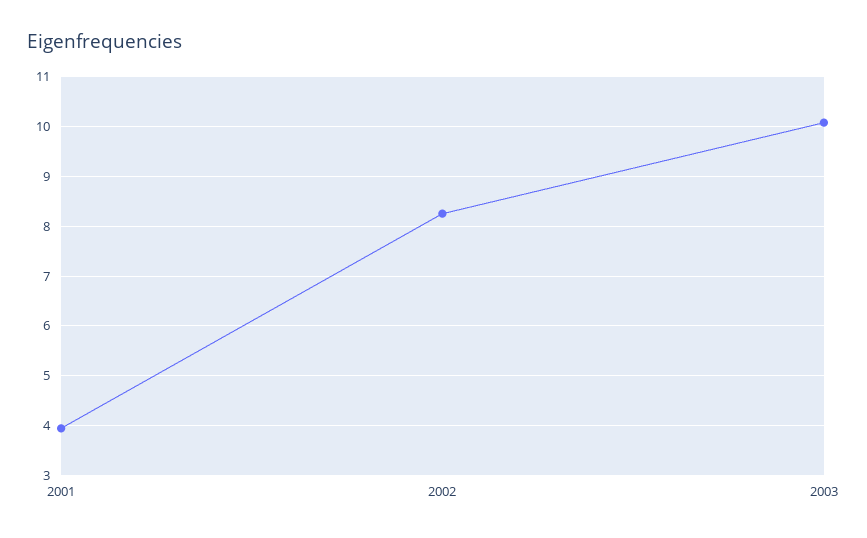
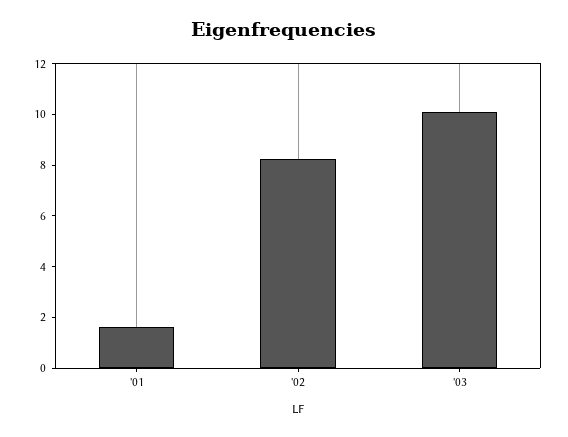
2001: 4 -> 1.5

